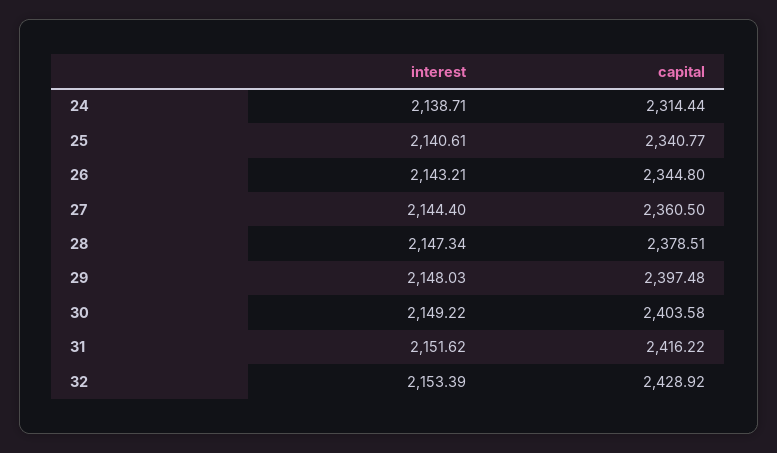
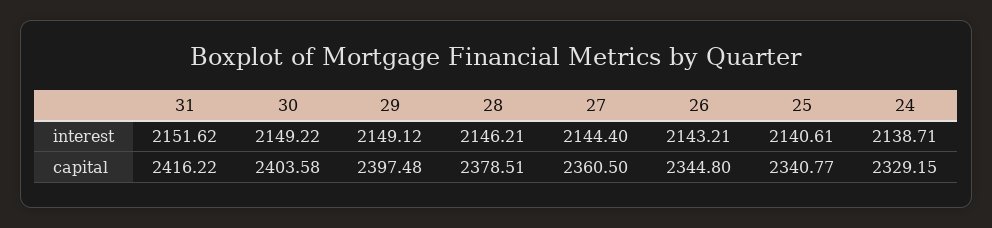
capital, 24: 2314.44 -> 2329.15
interest, 28: 2147.34 -> 2146.21
interest, 29: 2148.03 -> 2149.12
interest, 32: 2153.39 -> none
capital, 32: 2428.92 -> none

